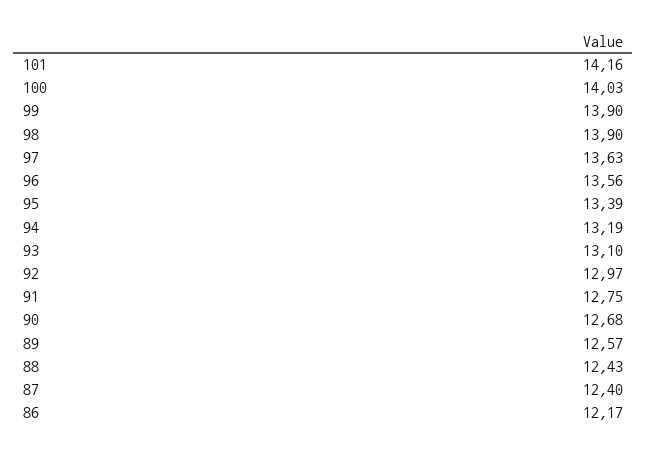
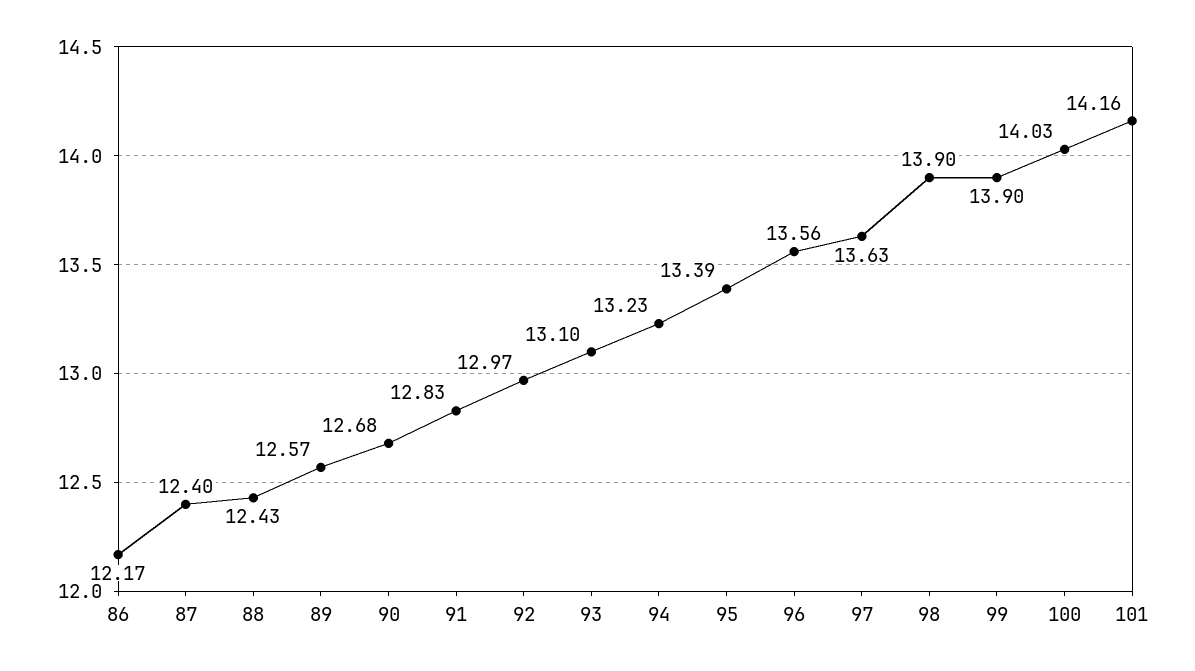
94: 13.19 -> 13.23
91: 12.75 -> 12.83

